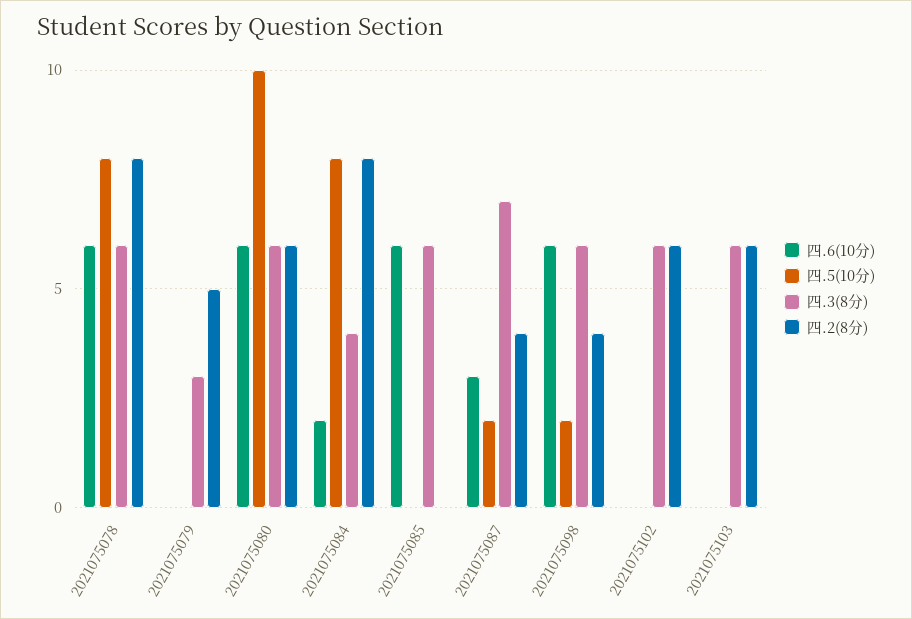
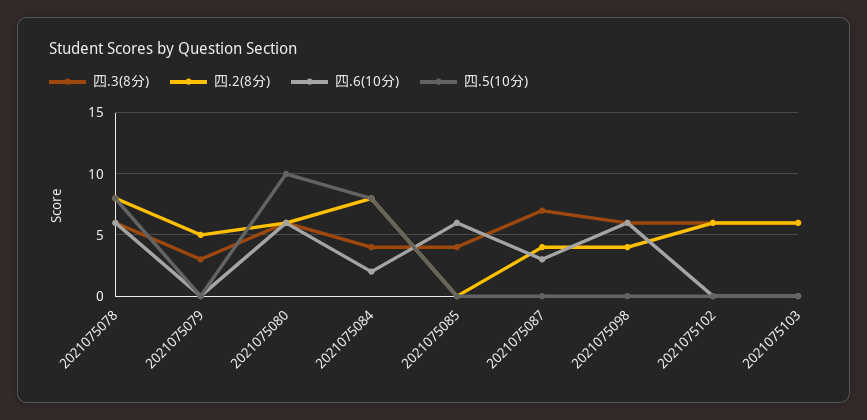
四.3(8分), 2021075085: 6 -> 4
四.5(10分), 2021075087: 2 -> 0
四.5(10分), 2021075098: 2 -> 0

